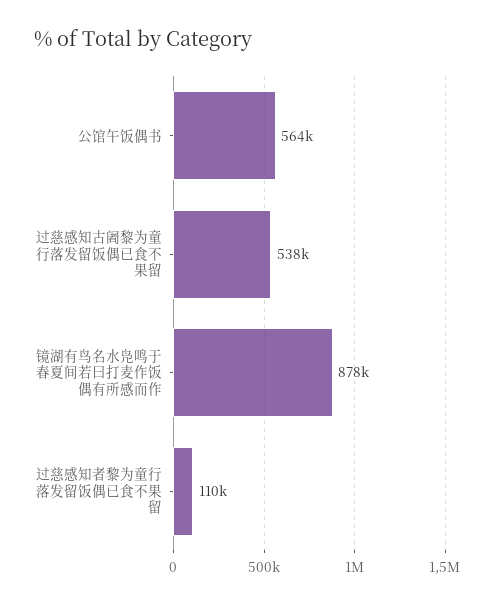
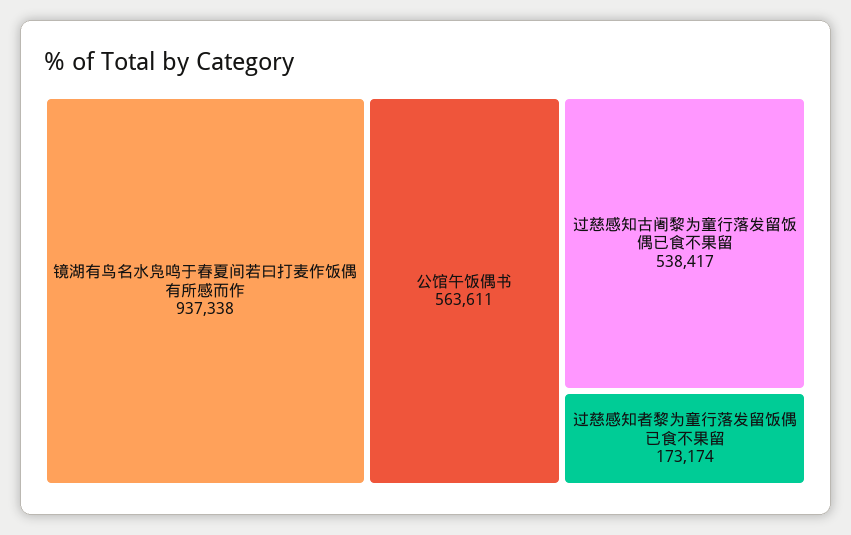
镜湖有鸟名水凫鸣于春夏间若曰打麦作饭偶有所感而作: 878000 -> 937338
过慈感知者黎为童行落发留饭偶已食不果留: 110000 -> 173174

